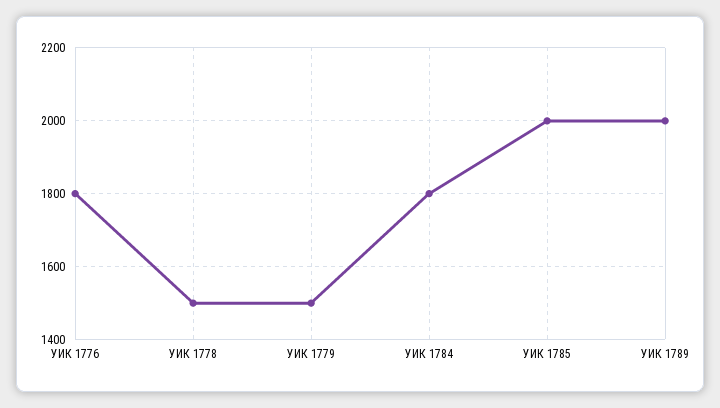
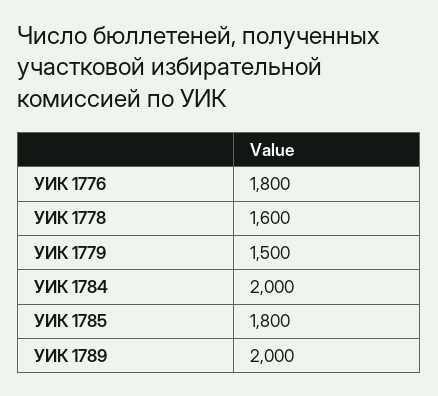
УИК 1778: 1500 -> 1600
УИК 1784: 1800 -> 2000
УИК 1785: 2000 -> 1800

